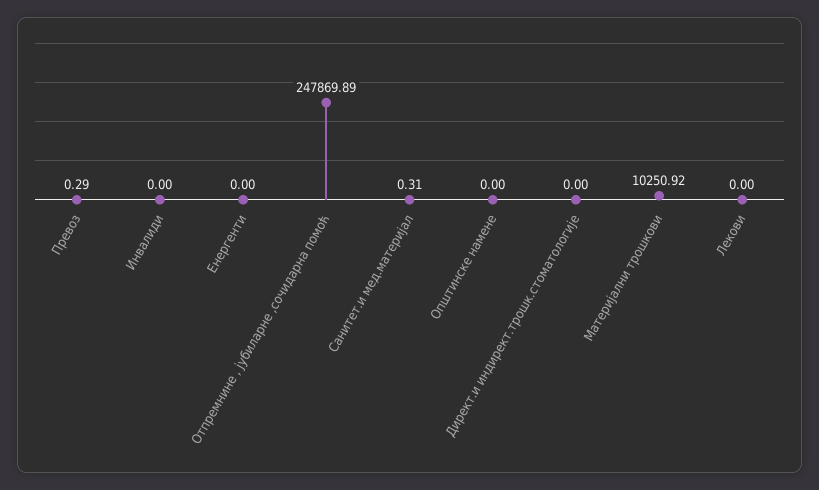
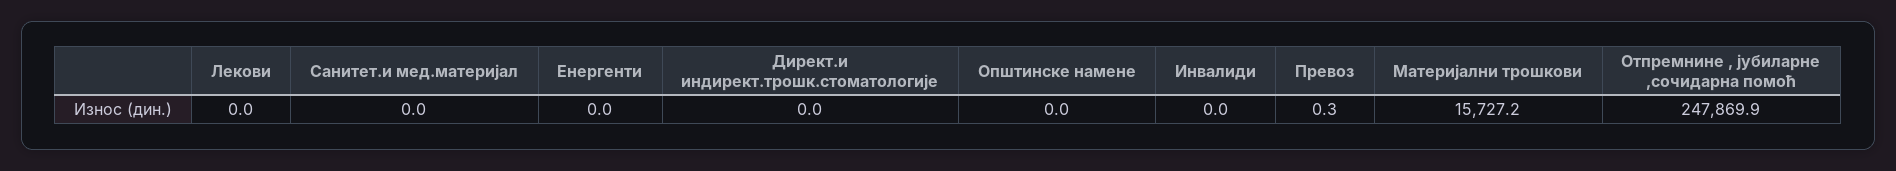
Санитет.и мед.материјал: 0.31 -> 0
Материјални трошкови: 10250.92 -> 15727.2

